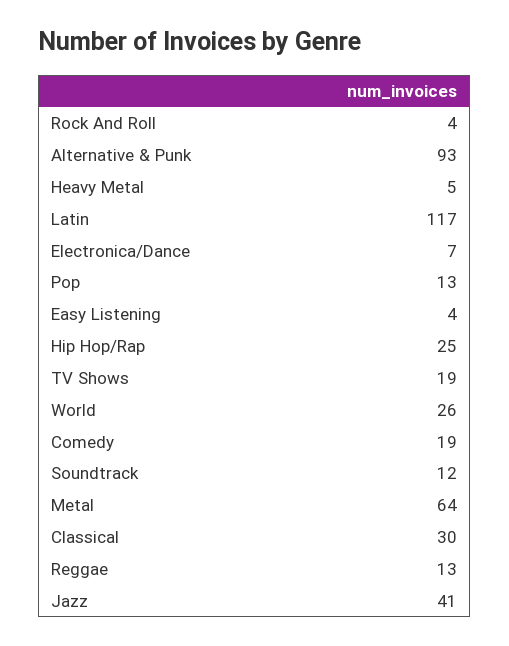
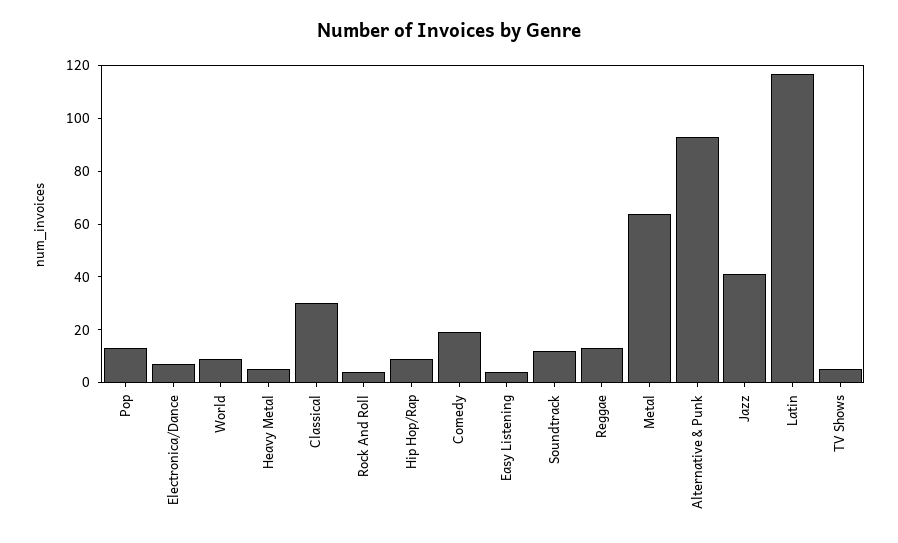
Hip Hop/Rap: 25 -> 10
TV Shows: 19 -> 5
World: 26 -> 10

